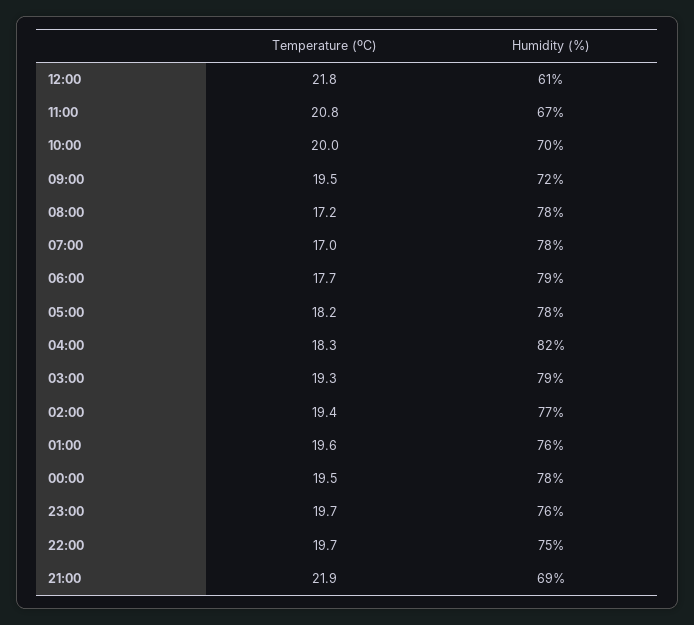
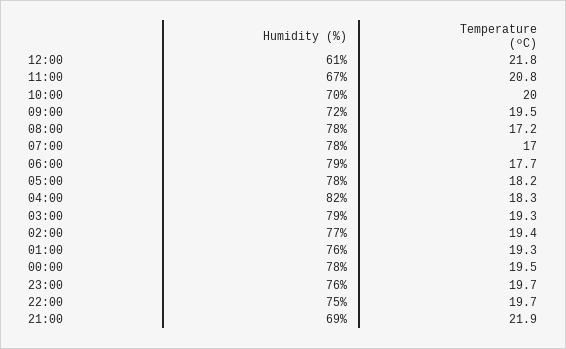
Temperature (ºC), 01:00: 19.6 -> 19.3

